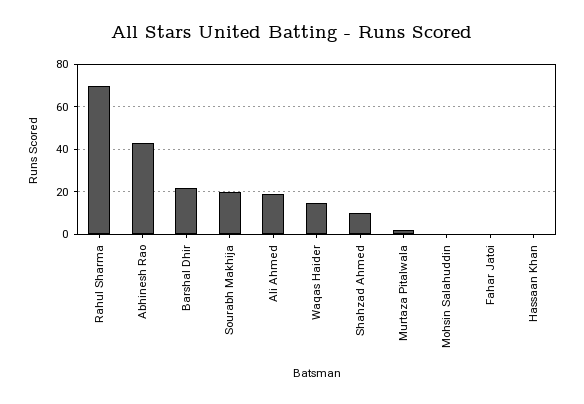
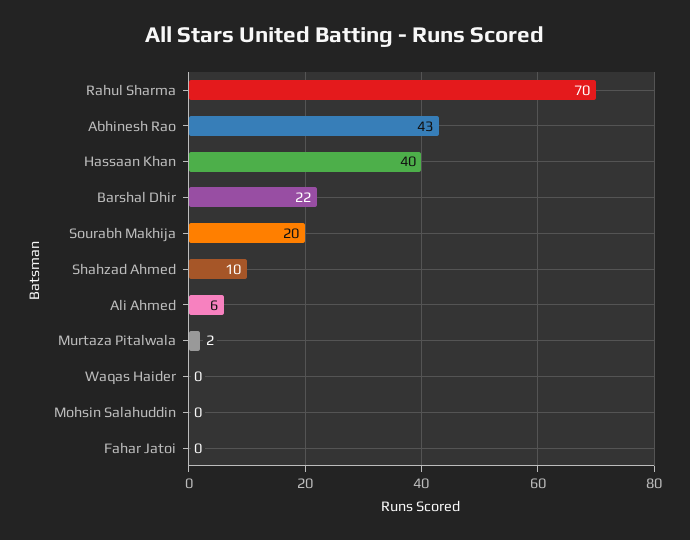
Ali Ahmed: 20 -> 6
Waqas Haider: 15 -> 0
Hassaan Khan: 0 -> 40

